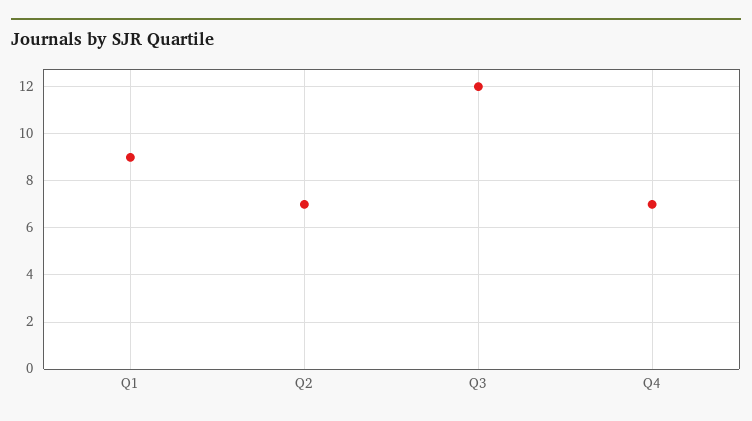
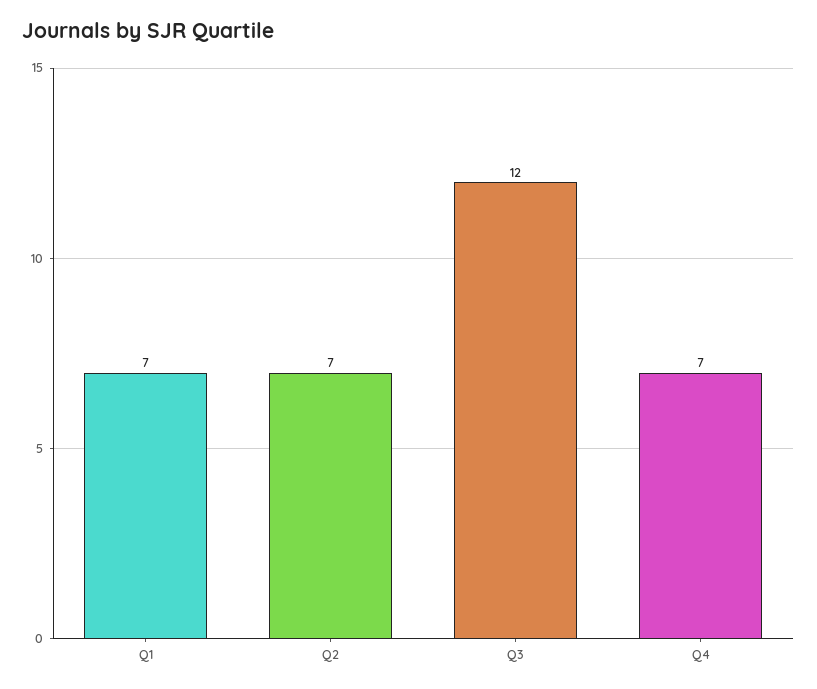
Q1: 9 -> 7

